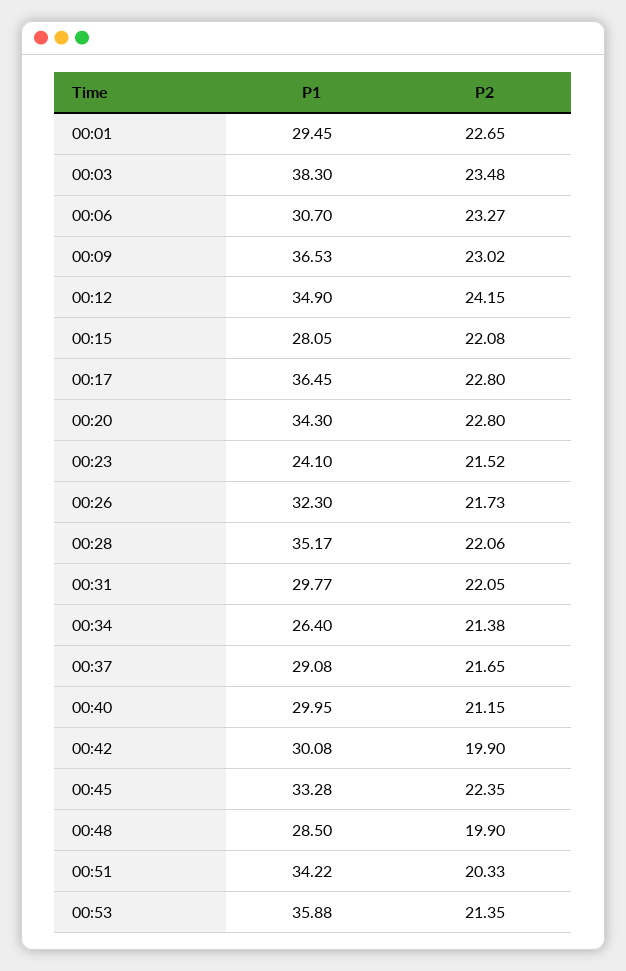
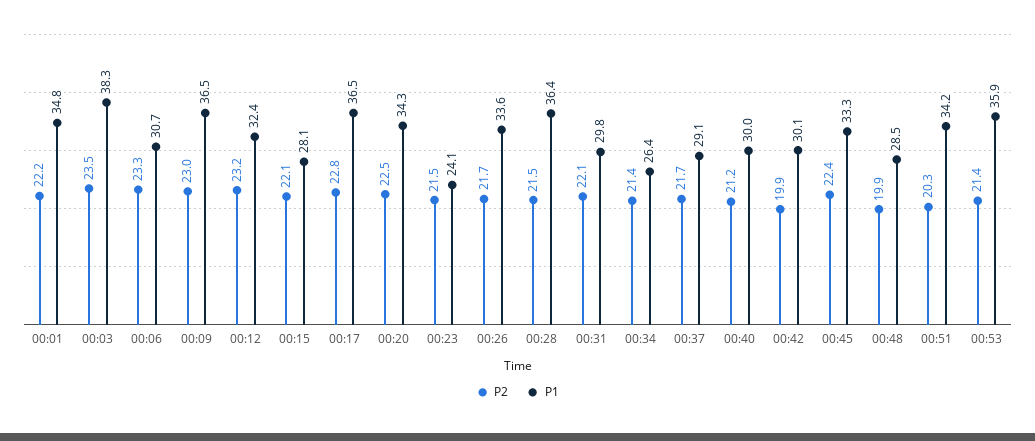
P1, 00:01: 29.45 -> 34.8
P2, 00:01: 22.65 -> 22.2
P1, 00:12: 34.9 -> 32.4
P2, 00:12: 24.15 -> 23.2
P2, 00:20: 22.8 -> 22.5
P1, 00:26: 32.3 -> 33.6
P1, 00:28: 35.17 -> 36.4
P2, 00:28: 22.06 -> 21.5

